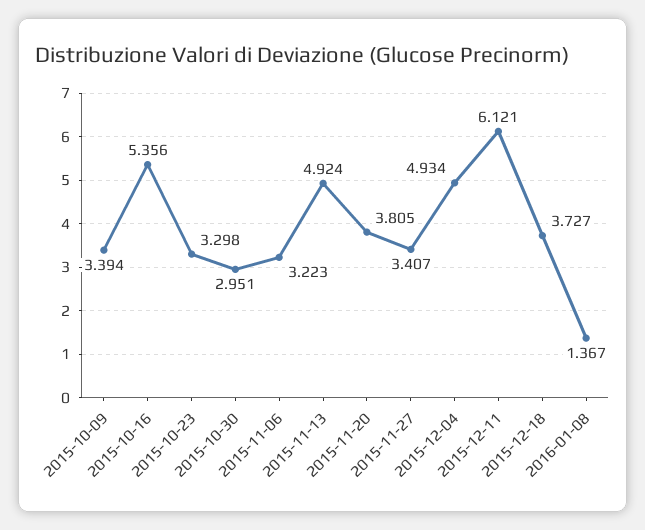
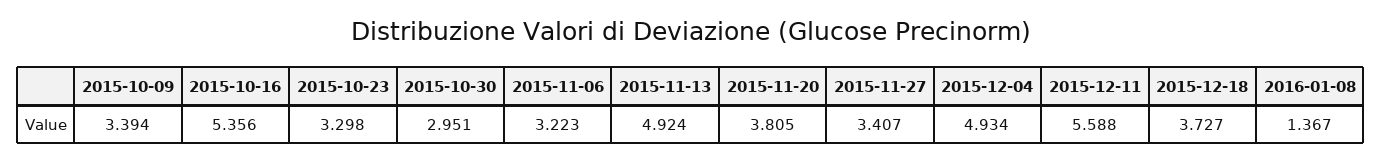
2015-12-11: 6.121 -> 5.588

